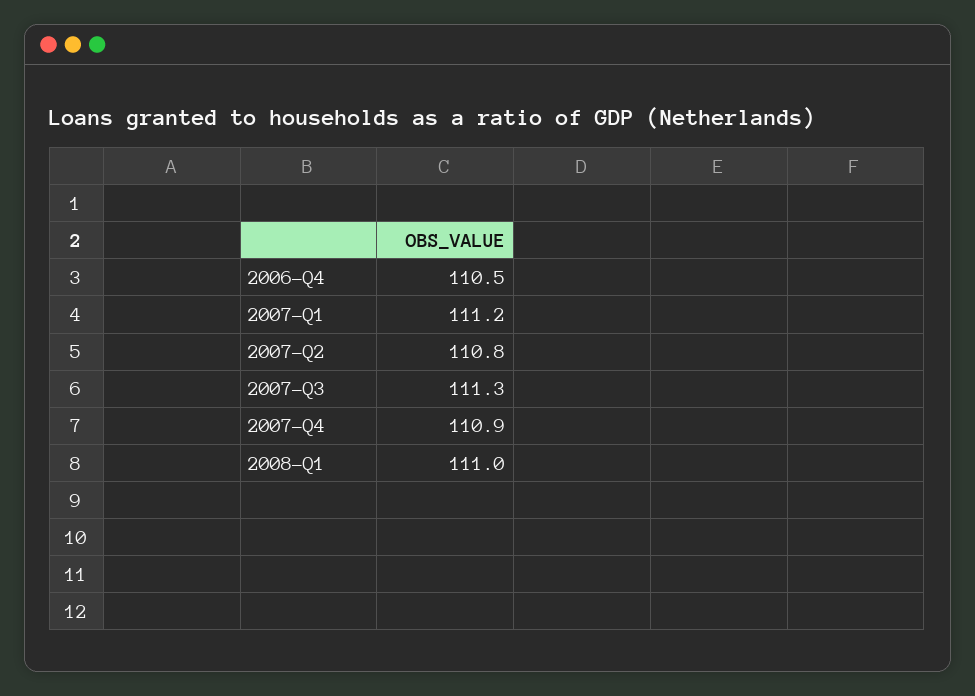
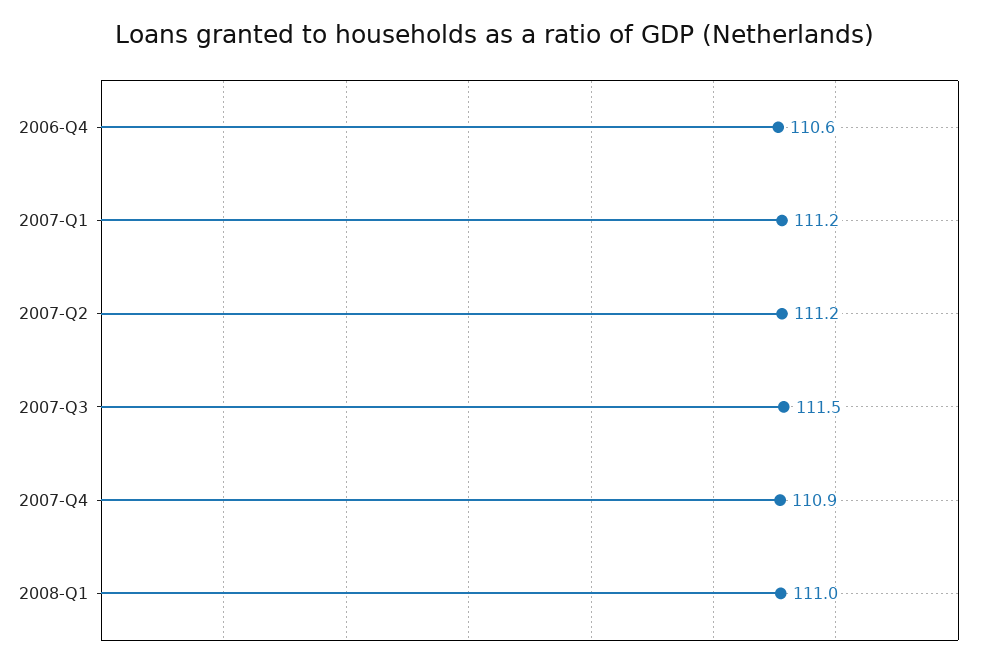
2006-Q4: 110.5 -> 110.6
2007-Q2: 110.8 -> 111.2
2007-Q3: 111.3 -> 111.5

